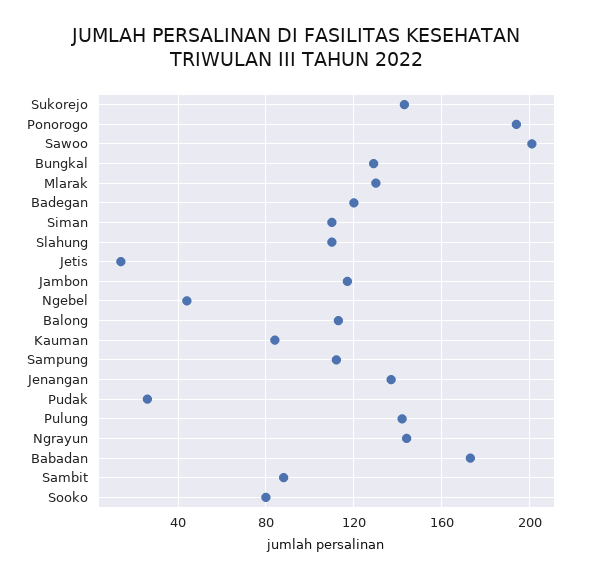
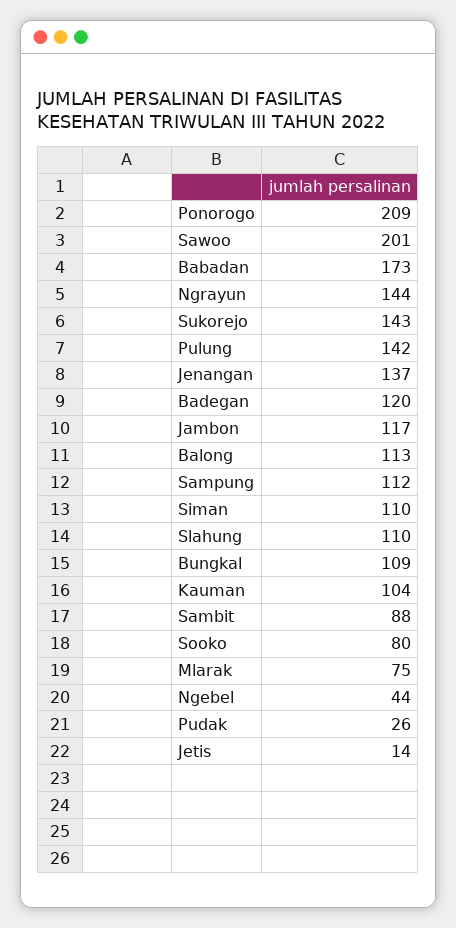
Ponorogo: 195 -> 209
Bungkal: 130 -> 109
Mlarak: 130 -> 75
Kauman: 85 -> 104

